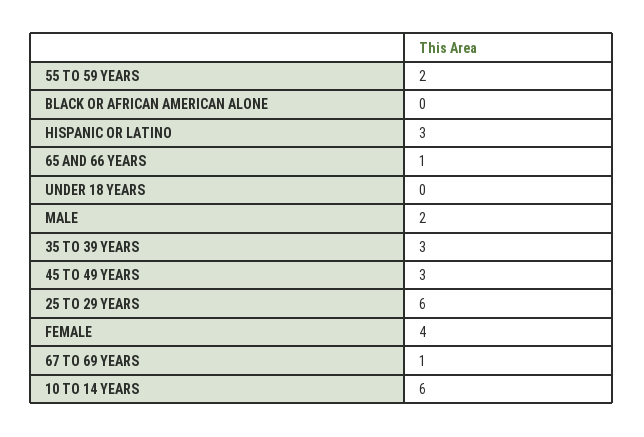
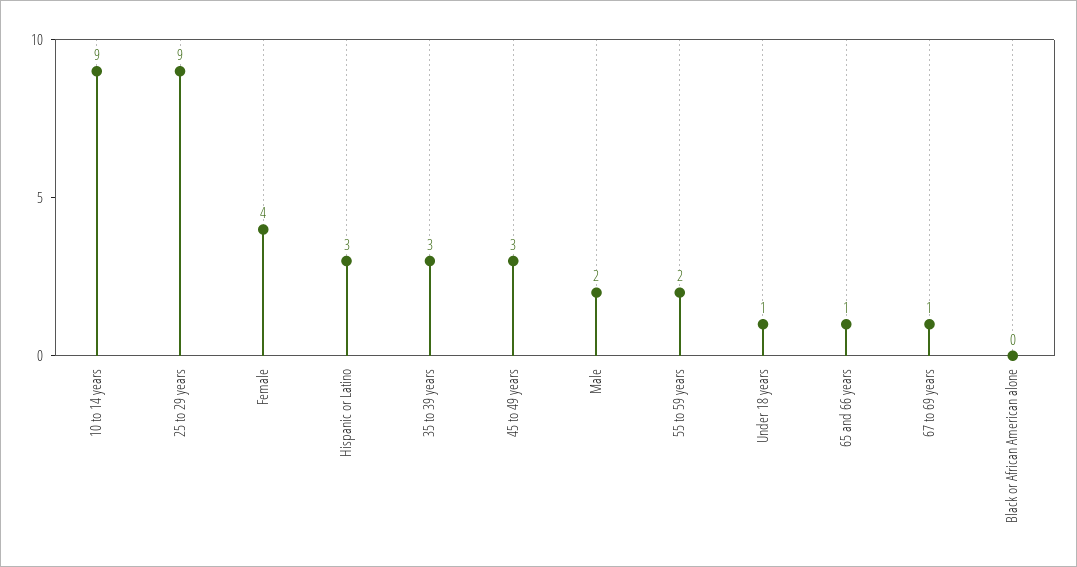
UNDER 18 YEARS: 0 -> 1
25 TO 29 YEARS: 6 -> 9
10 TO 14 YEARS: 6 -> 9

